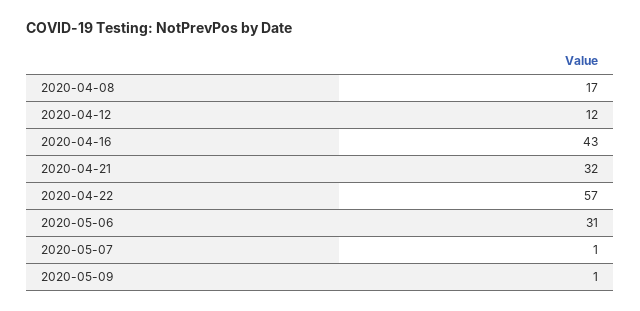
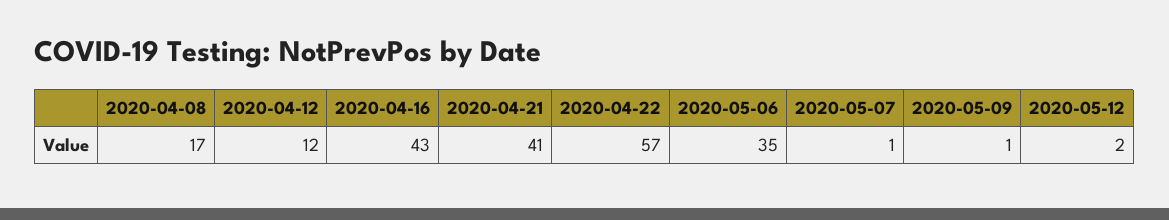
2020-04-21: 32 -> 41
2020-05-06: 31 -> 35
2020-05-12: none -> 2

